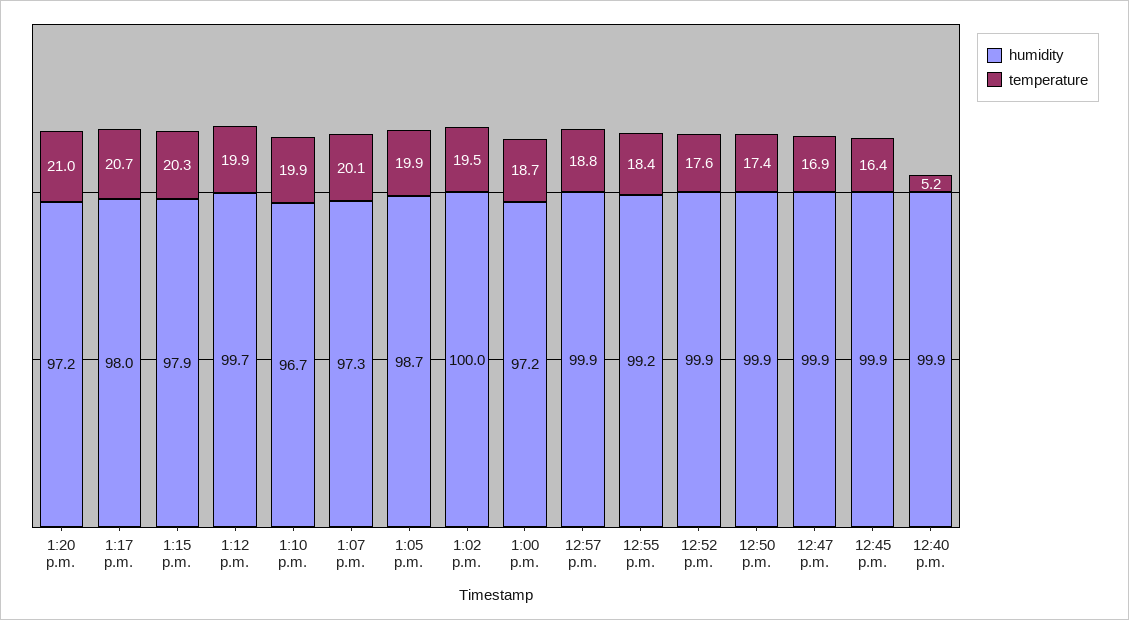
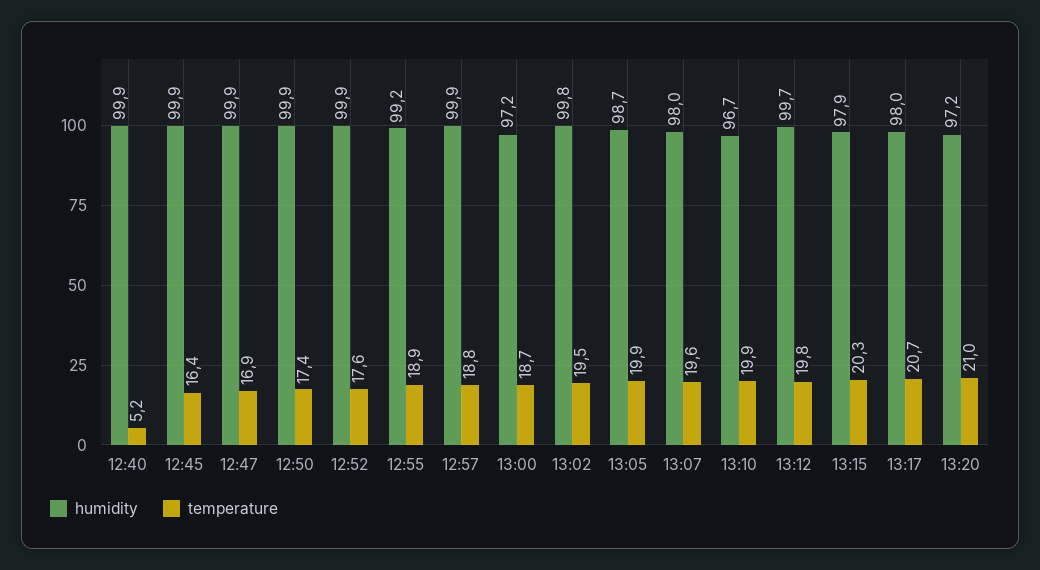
temperature, 1:12 p.m.: 19.9 -> 19.8
humidity, 1:07 p.m.: 97.3 -> 98
temperature, 1:07 p.m.: 20.1 -> 19.6
humidity, 1:02 p.m.: 100 -> 99.8
temperature, 12:55 p.m.: 18.4 -> 18.9

